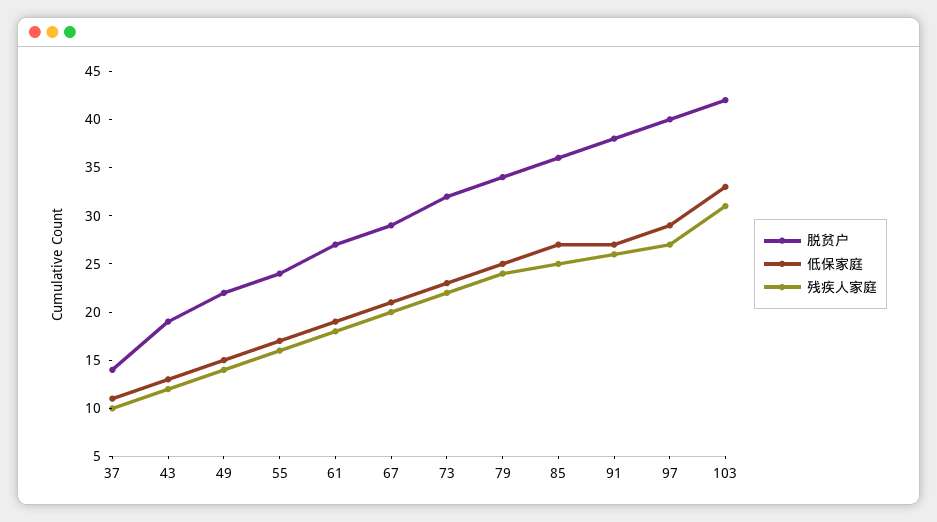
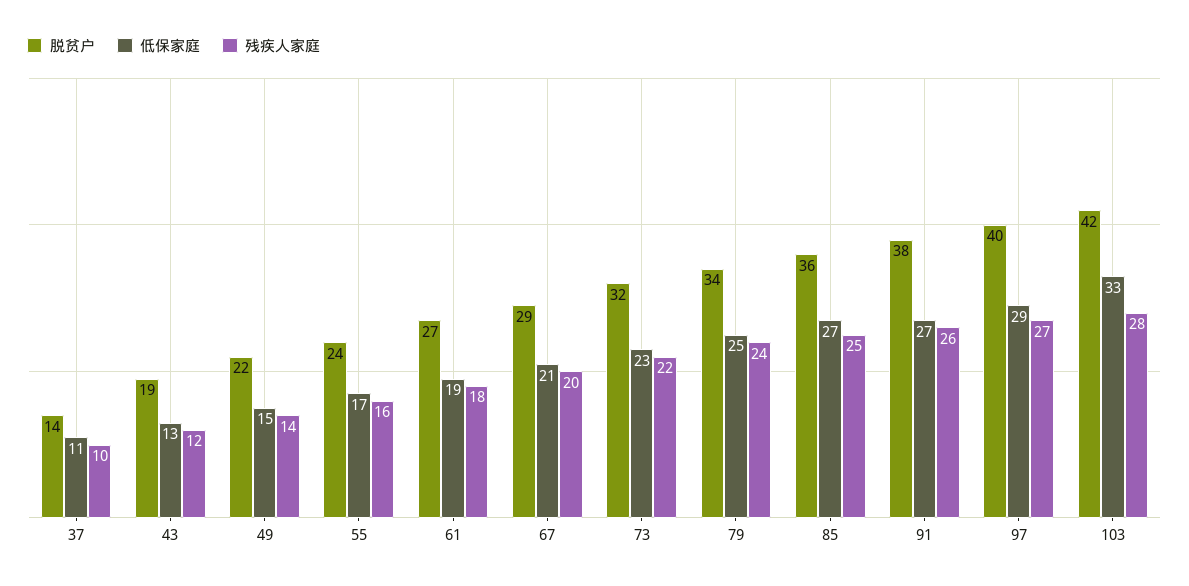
残疾人家庭, 103: 31 -> 28

